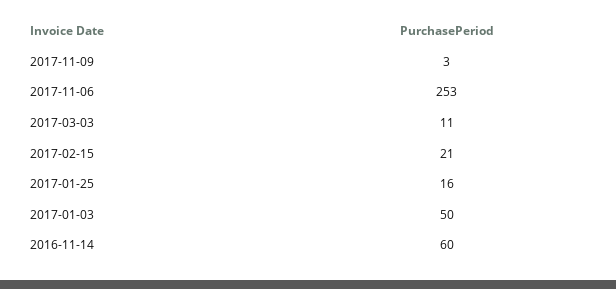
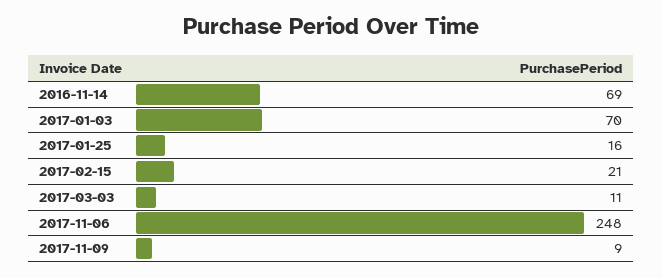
2017-11-09: 3 -> 9
2017-11-06: 253 -> 248
2017-01-03: 50 -> 70
2016-11-14: 60 -> 69

